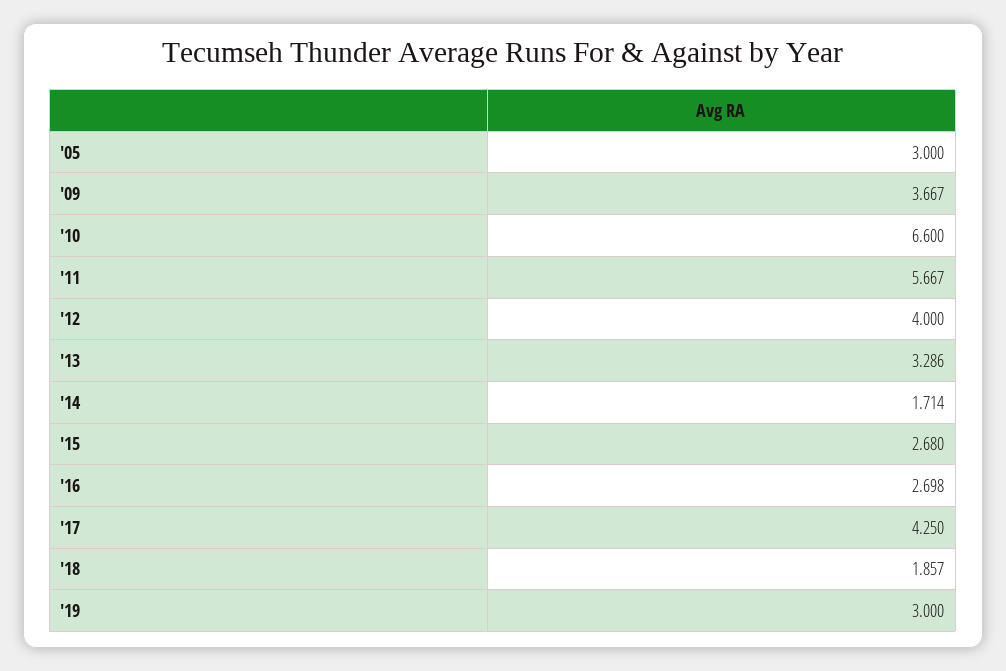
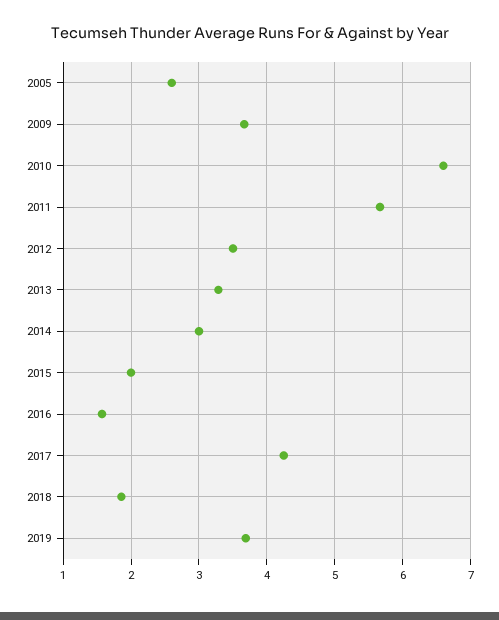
'05: 3 -> 2.6
'12: 4 -> 3.5
'14: 1.714 -> 3
'15: 2.68 -> 2
'16: 2.698 -> 1.6
'19: 3 -> 3.7

